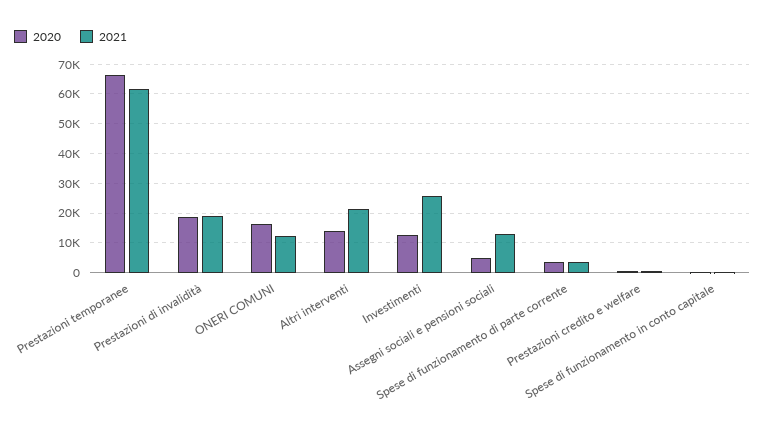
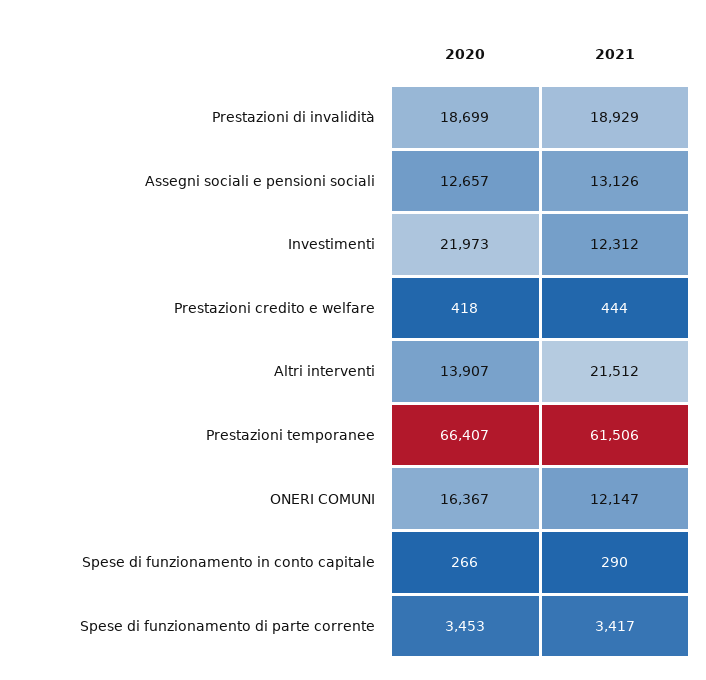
2020, Investimenti: 12500 -> 21973
2021, Investimenti: 25000 -> 12312
2020, Assegni sociali e pensioni sociali: 5000 -> 12657

